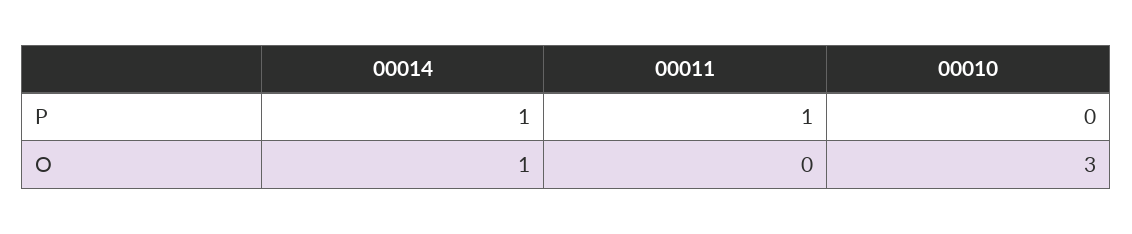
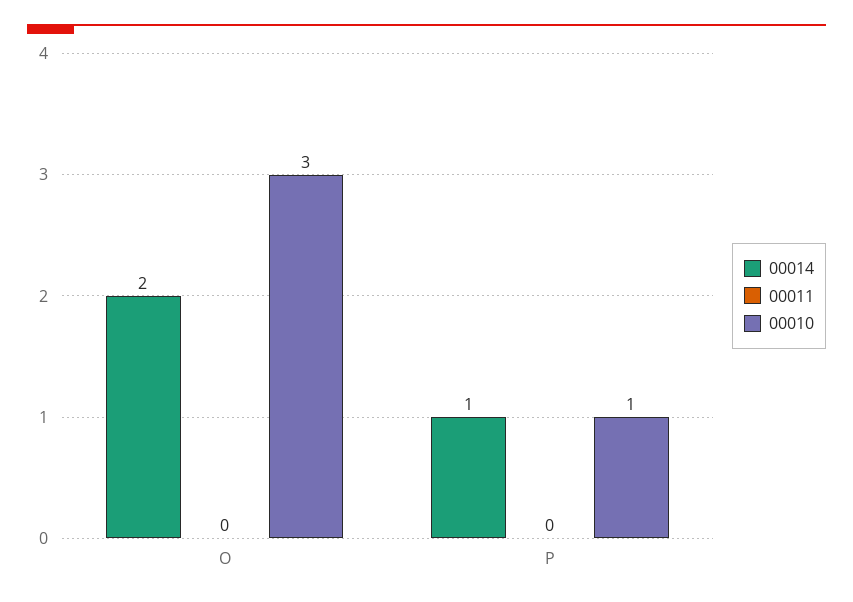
00011, P: 1 -> 0
00010, P: 0 -> 1
00014, O: 1 -> 2

